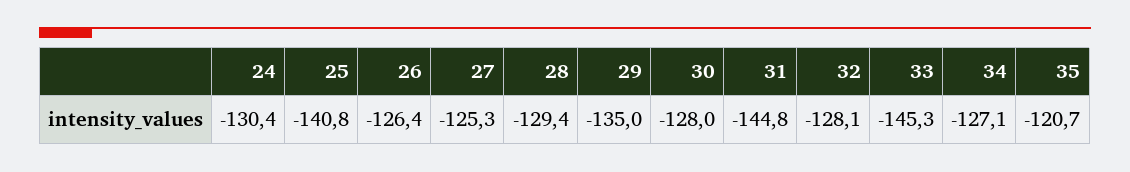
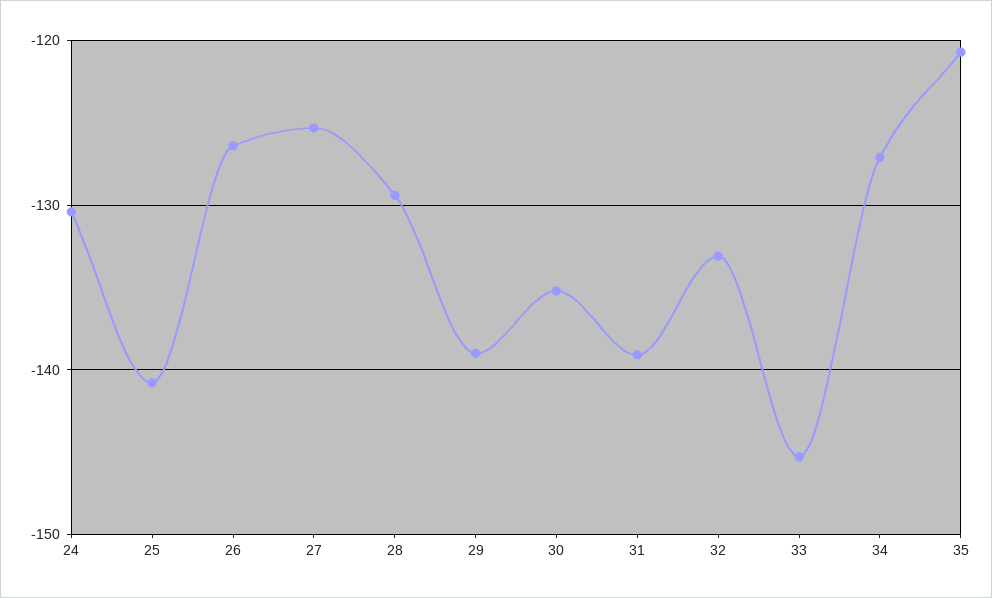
29: -135 -> -139
30: -128 -> -135
31: -144.8 -> -139
32: -128.1 -> -133

